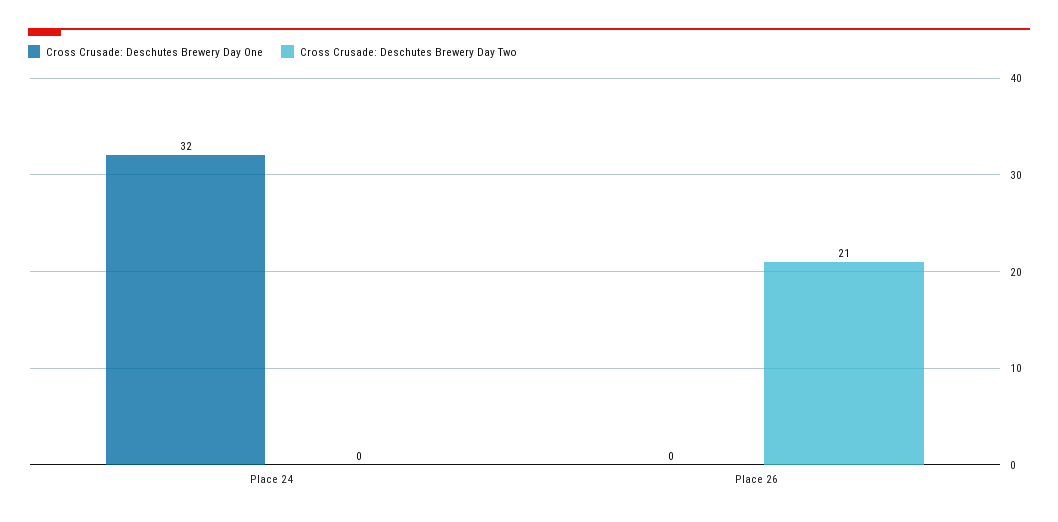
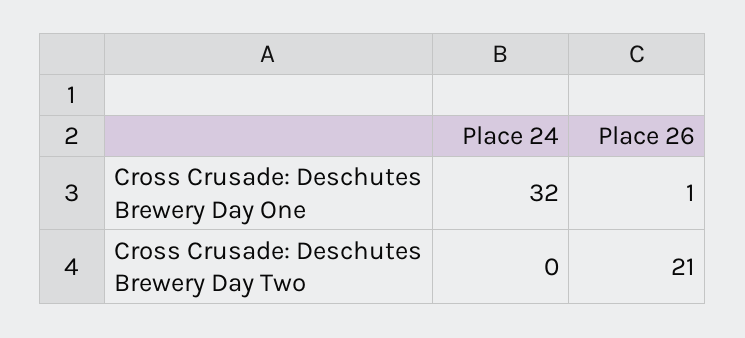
Cross Crusade: Deschutes Brewery Day One, Place 26: 0 -> 1

